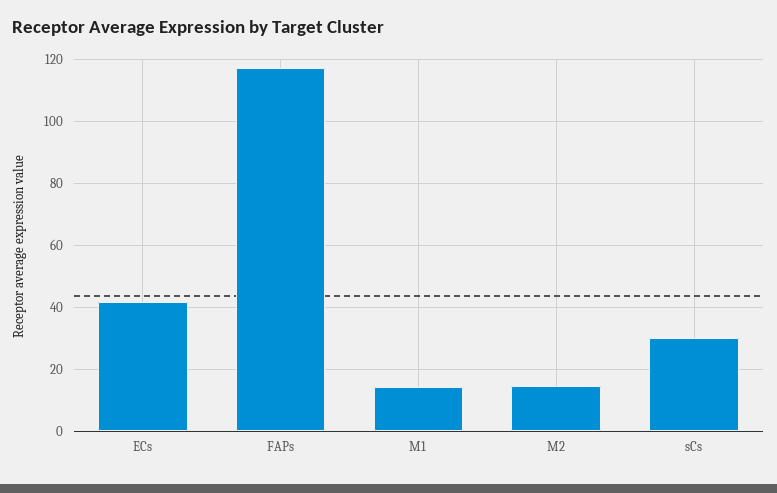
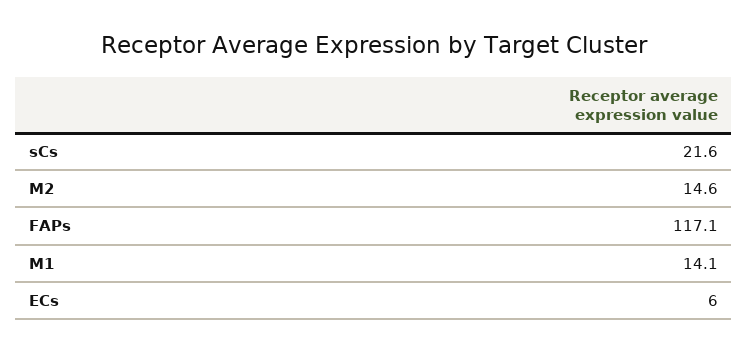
ECs: 42 -> 6
sCs: 30 -> 21.6

